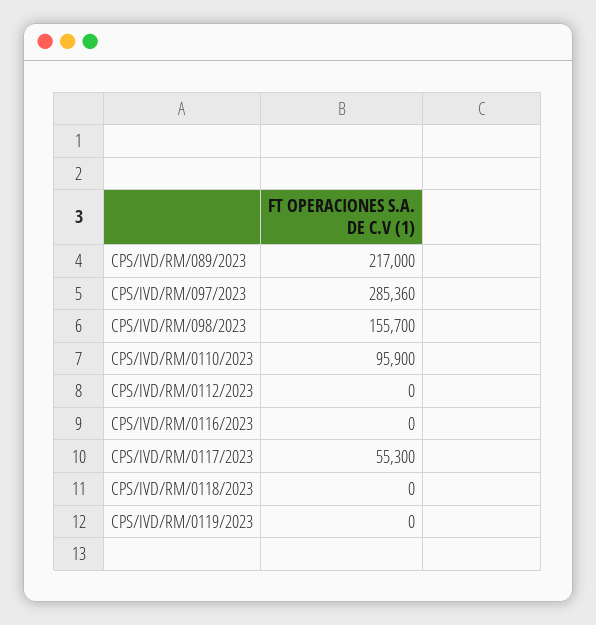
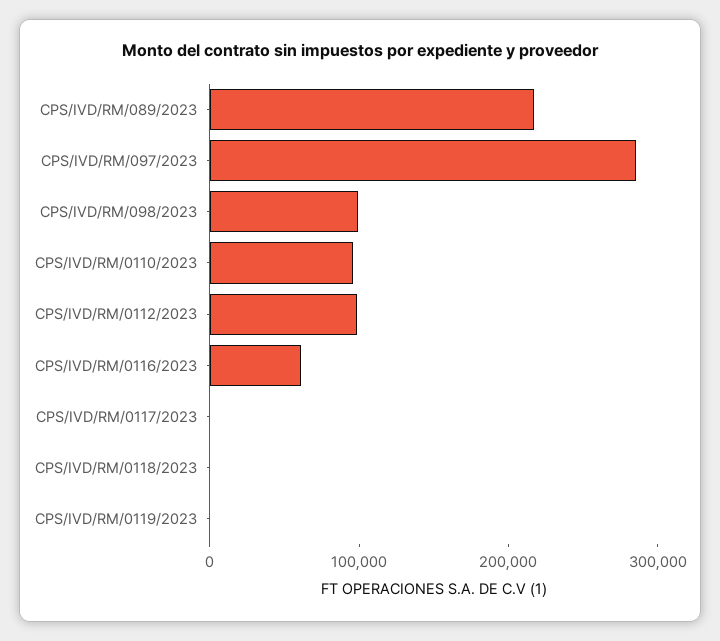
CPS/IVD/RM/098/2023: 155700 -> 100000
CPS/IVD/RM/0112/2023: 0 -> 100000
CPS/IVD/RM/0116/2023: 0 -> 60000
CPS/IVD/RM/0117/2023: 55300 -> 0

